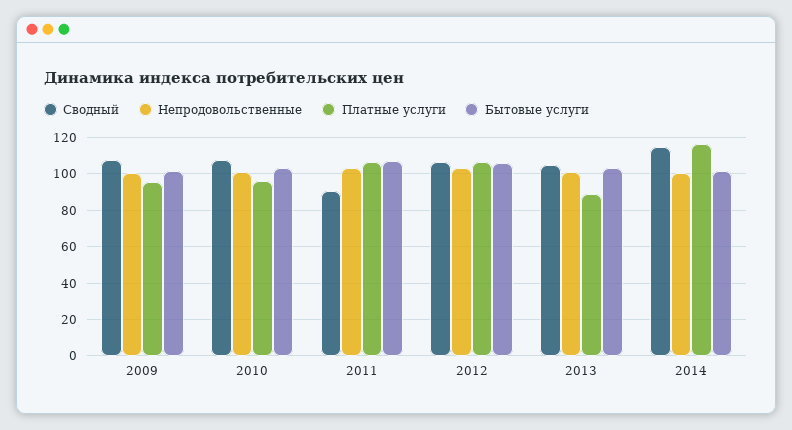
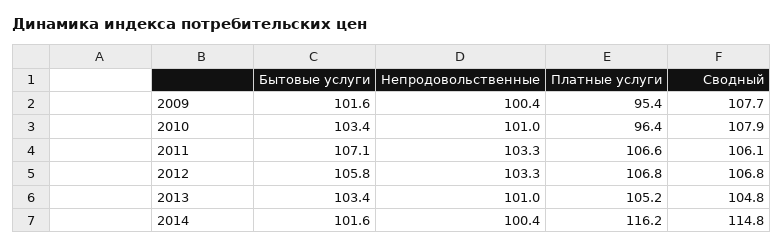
Сводный, 2011: 90 -> 106.1
Платные услуги, 2013: 90 -> 105.2

